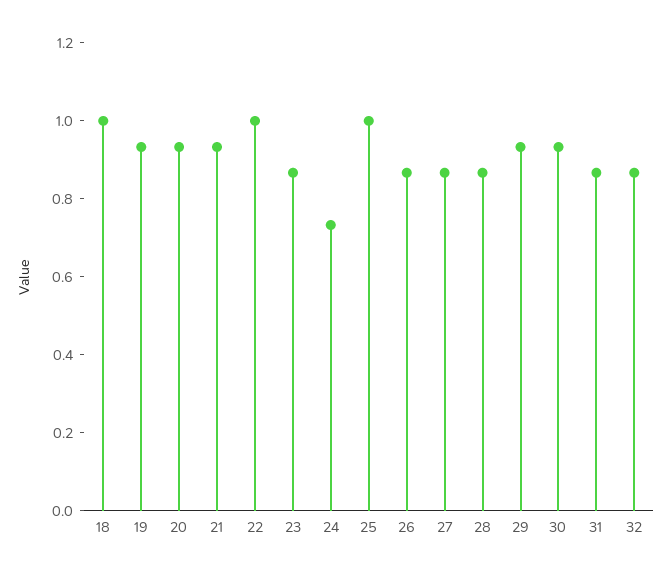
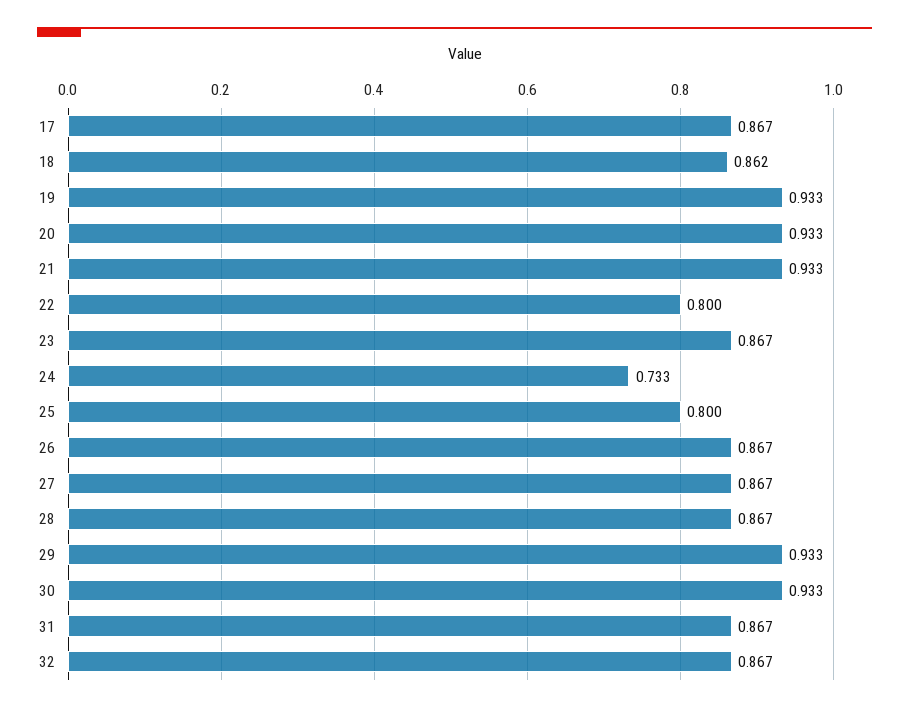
18: 1 -> 0.862
22: 1 -> 0.8
25: 1 -> 0.8
17: none -> 0.867

